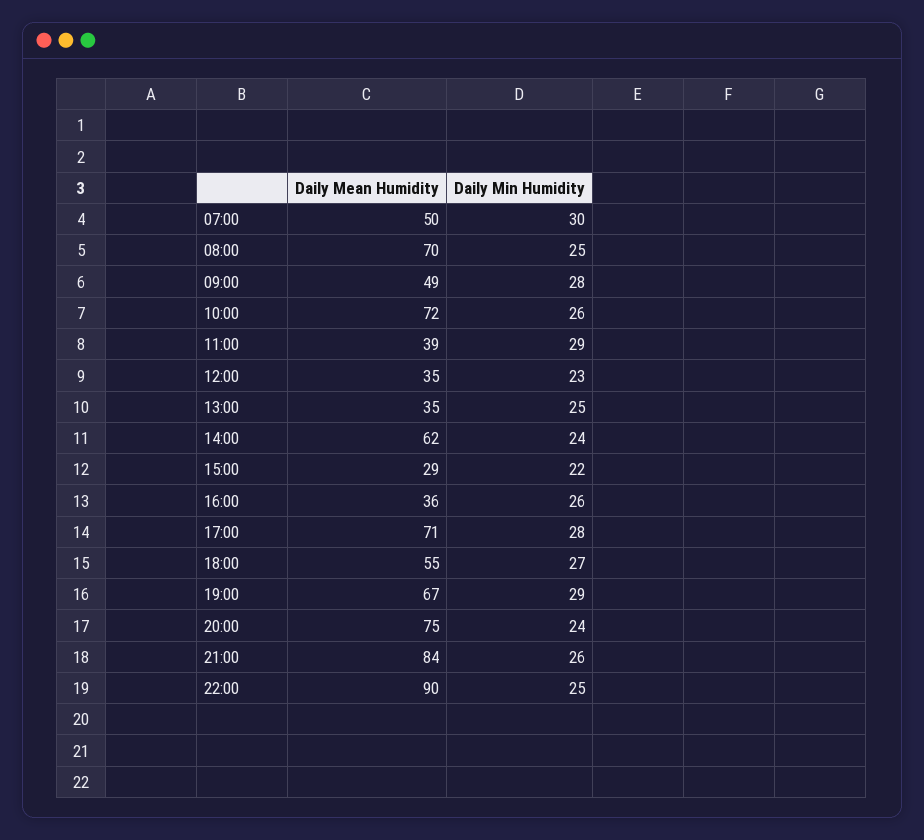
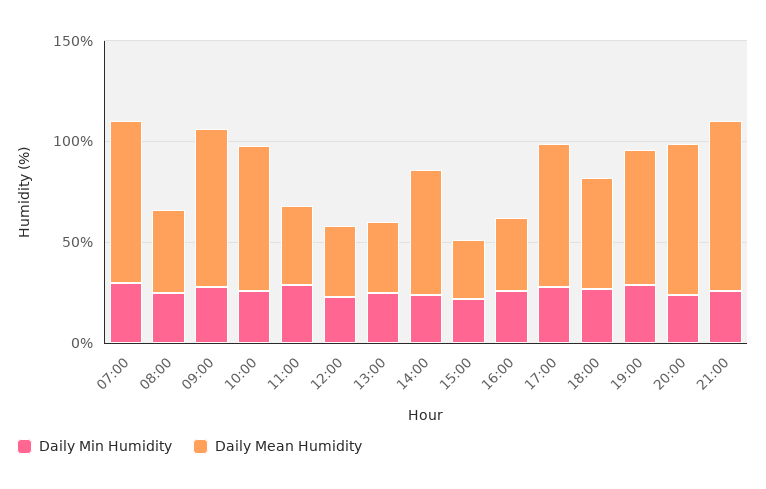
Daily Mean Humidity, 07:00: 50 -> 80
Daily Mean Humidity, 08:00: 70 -> 40
Daily Mean Humidity, 09:00: 49 -> 80
Daily Mean Humidity, 22:00: 90 -> none
Daily Min Humidity, 22:00: 25 -> none

